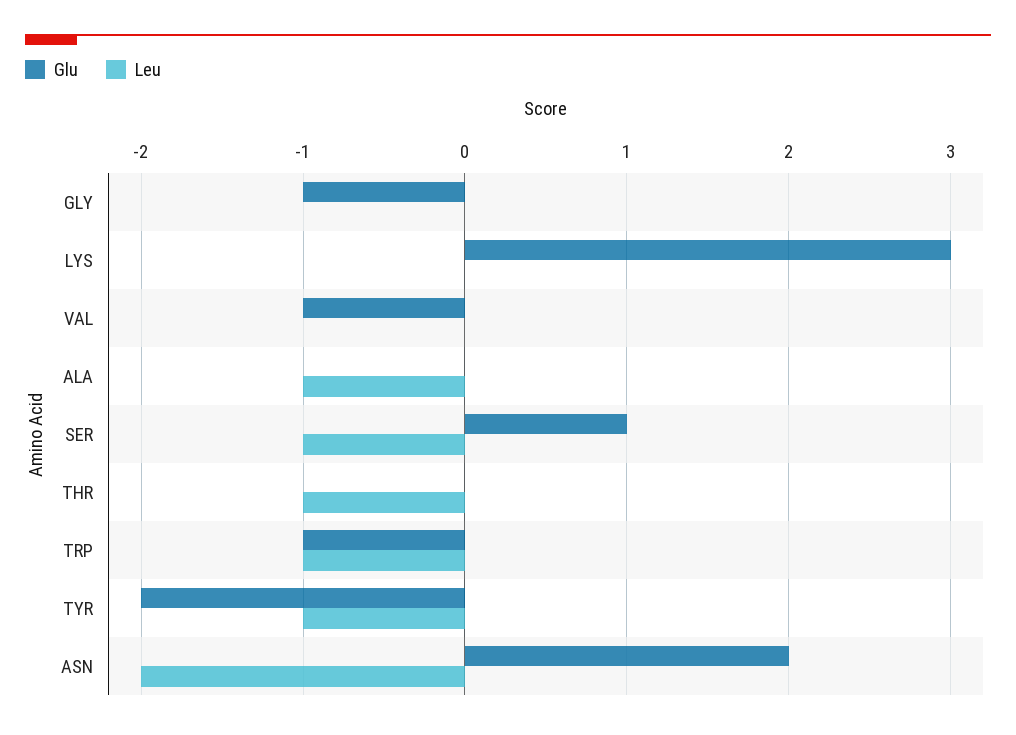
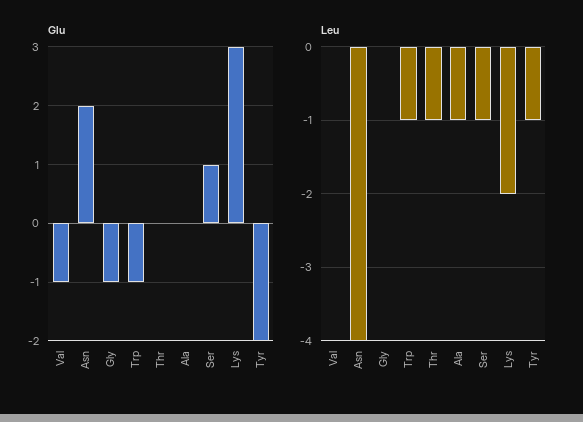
Leu, LYS: 0 -> -2
Leu, ASN: -2 -> -4

